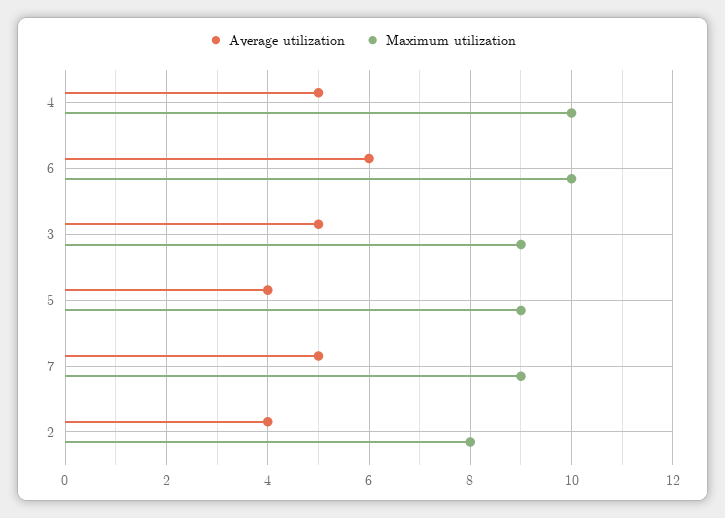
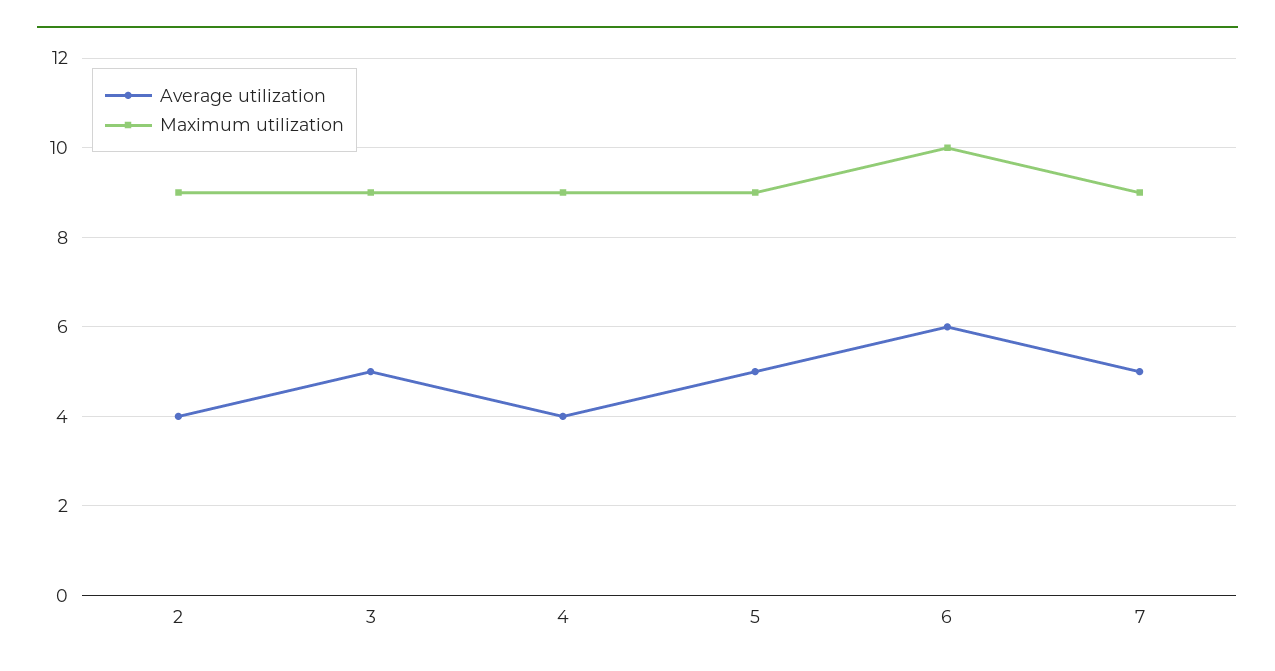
Average utilization, 4: 5 -> 4
Maximum utilization, 4: 10 -> 9
Average utilization, 5: 4 -> 5
Maximum utilization, 2: 8 -> 9

